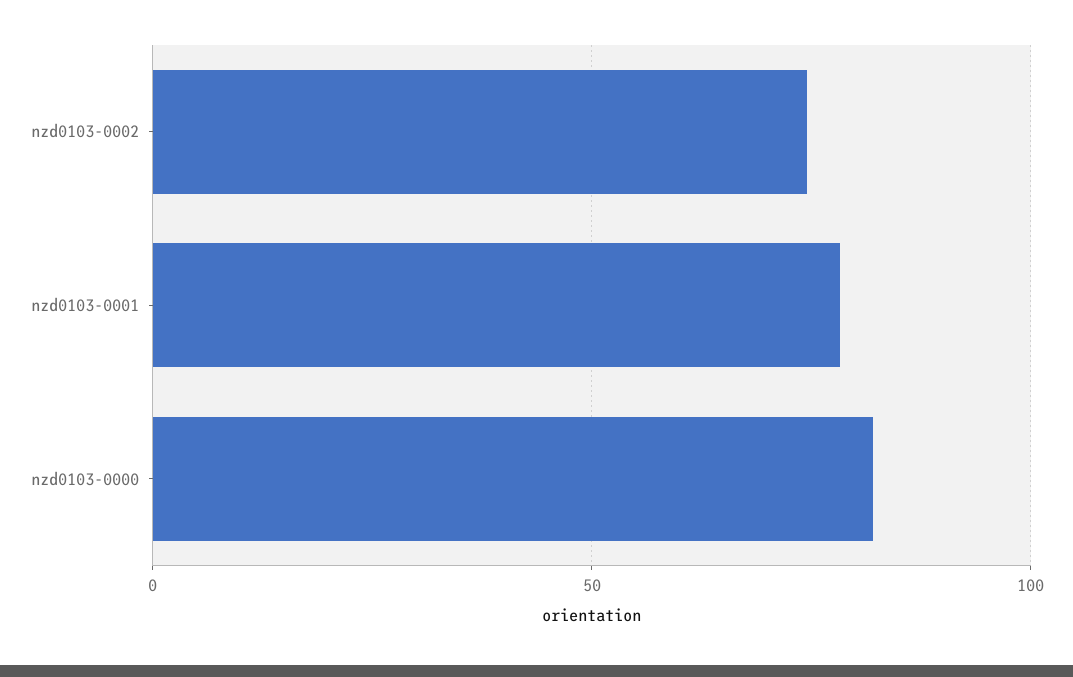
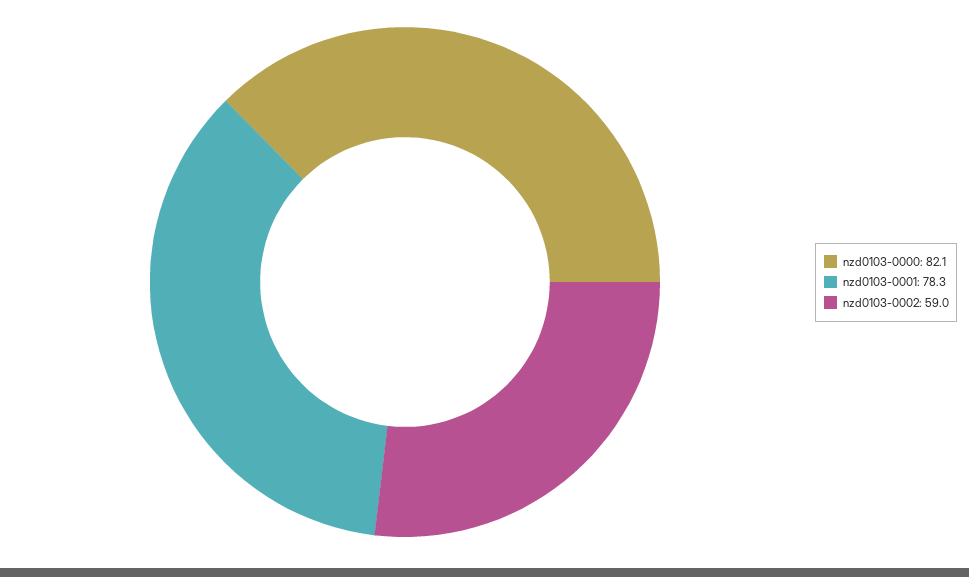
nzd0103-0002: 75 -> 59

